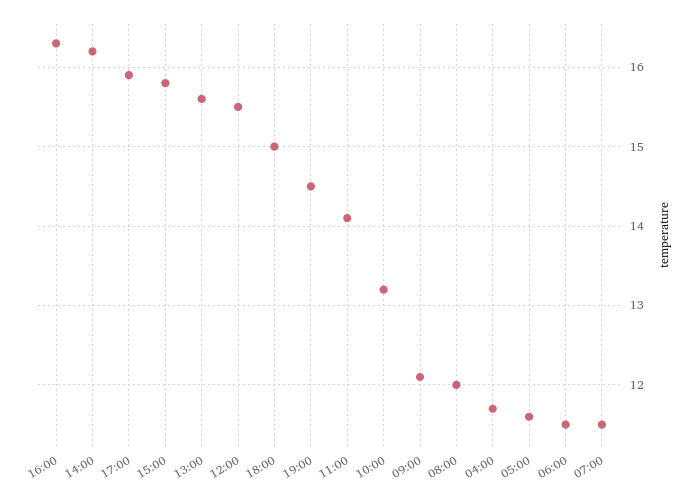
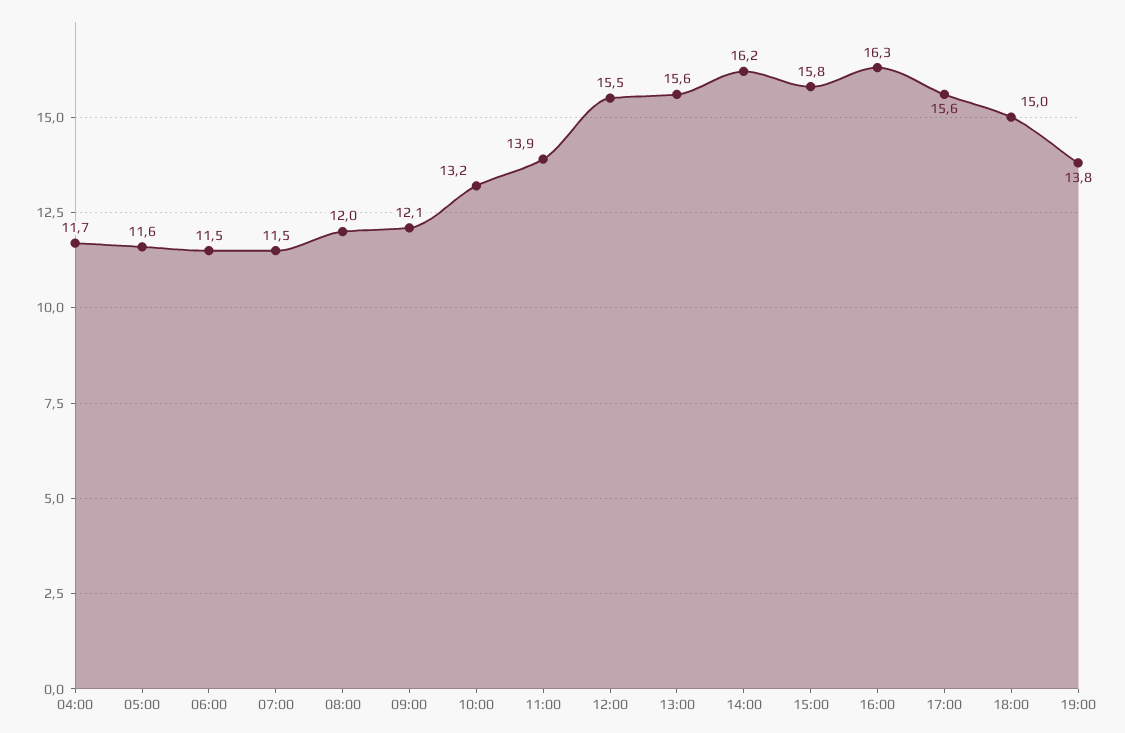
17:00: 15.9 -> 15.6
19:00: 14.5 -> 13.8
11:00: 14.1 -> 13.9

